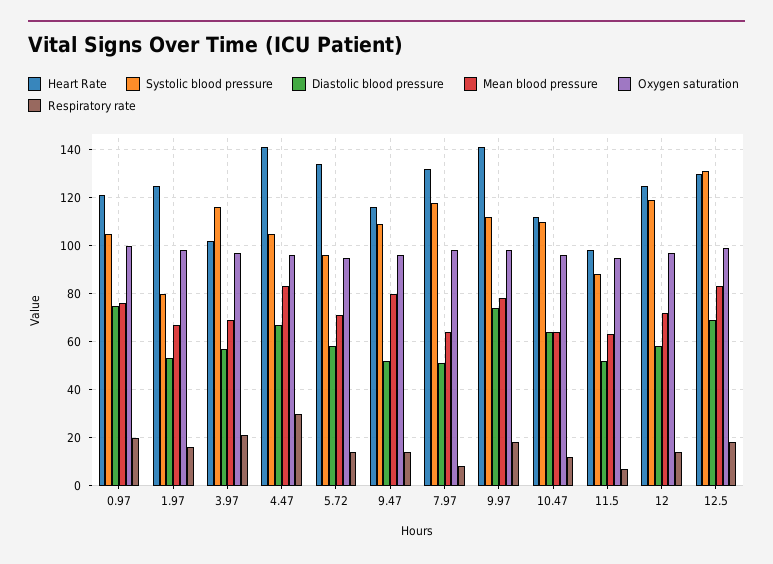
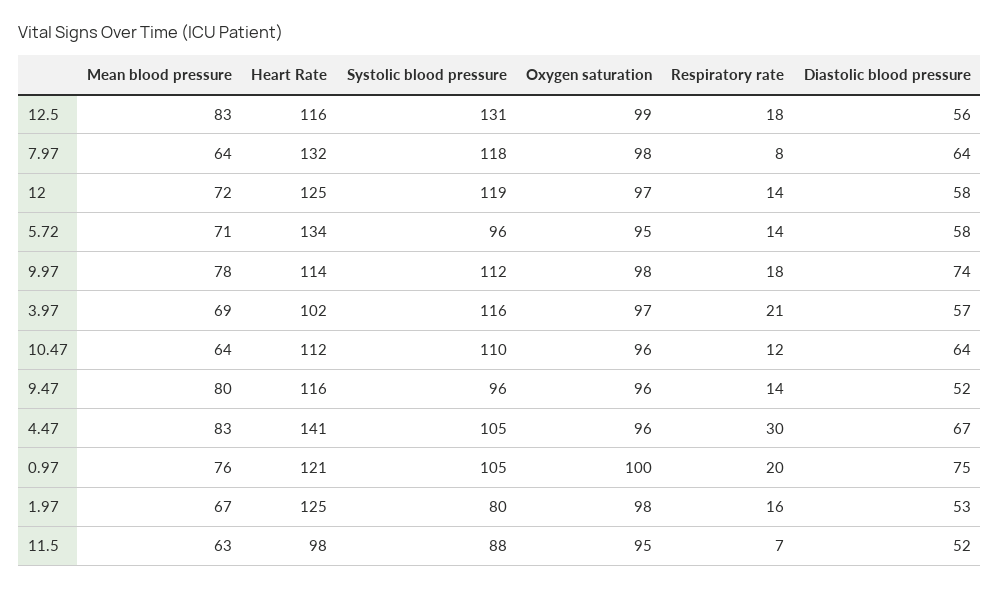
Systolic blood pressure, 9.47: 110 -> 96
Diastolic blood pressure, 7.97: 50 -> 64
Heart Rate, 9.97: 140 -> 114
Heart Rate, 12.5: 130 -> 116
Diastolic blood pressure, 12.5: 70 -> 56

